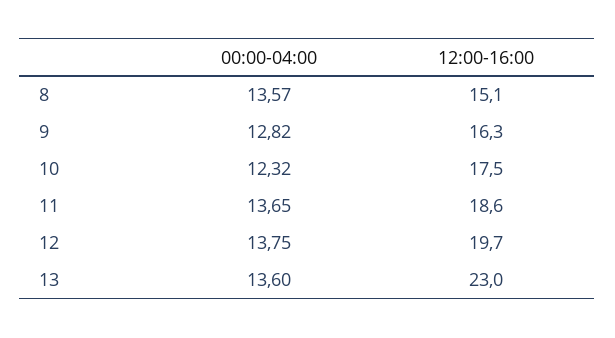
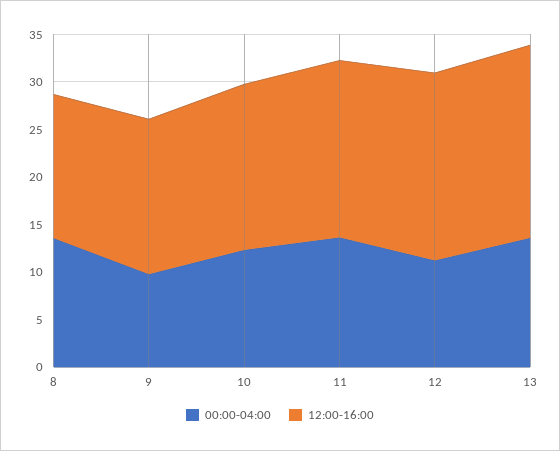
00:00-04:00, 9: 12.82 -> 10
00:00-04:00, 12: 13.75 -> 11
12:00-16:00, 13: 23 -> 20

